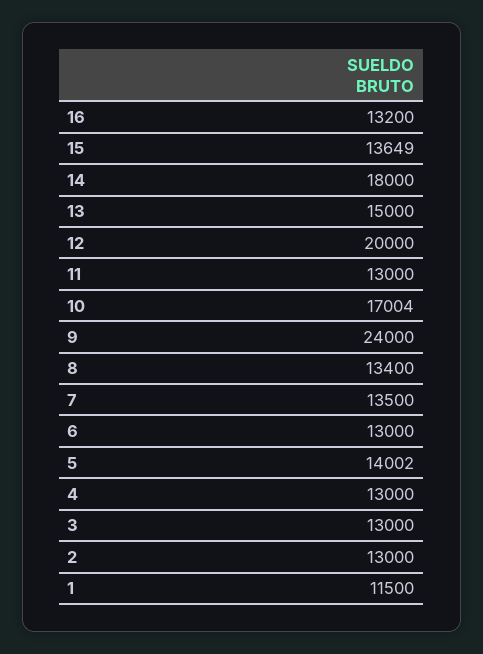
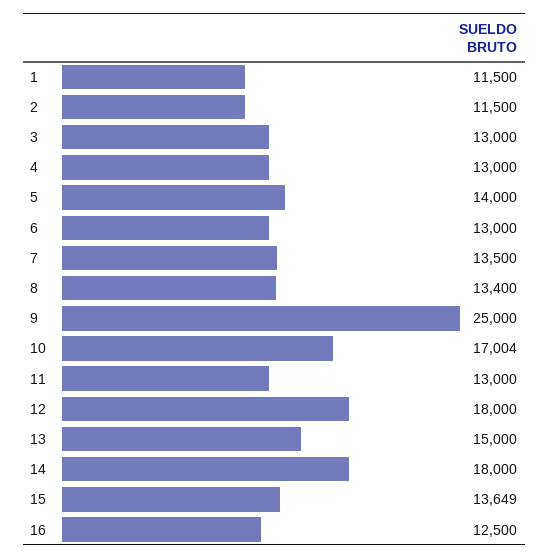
16: 13200 -> 12500
12: 20000 -> 18000
9: 24000 -> 25000
5: 14002 -> 14000
2: 13000 -> 11500

